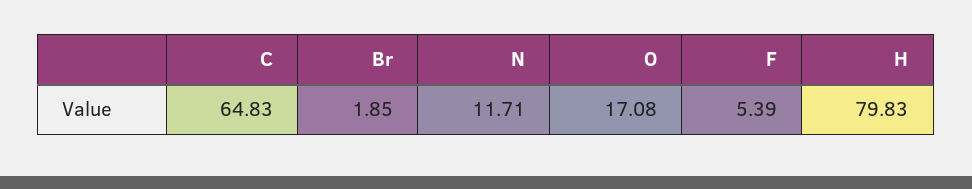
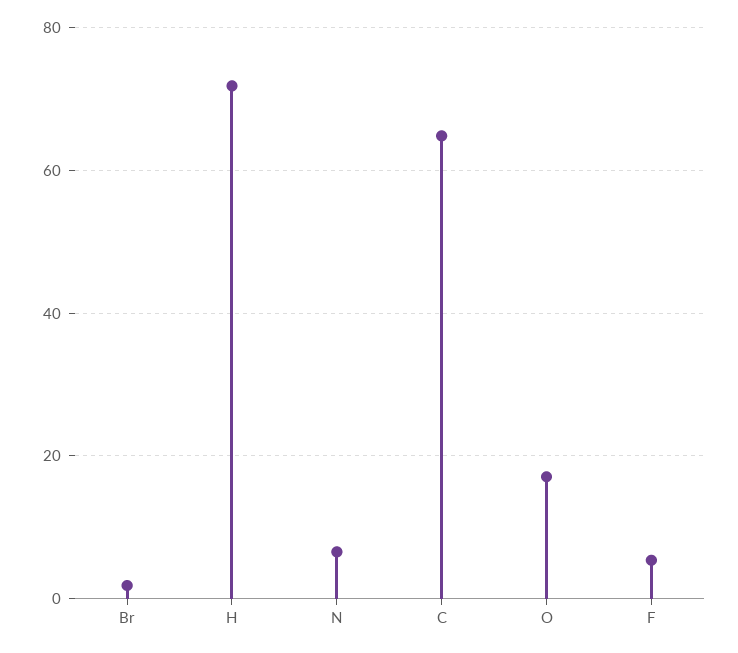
N: 11.71 -> 6
H: 79.83 -> 72

